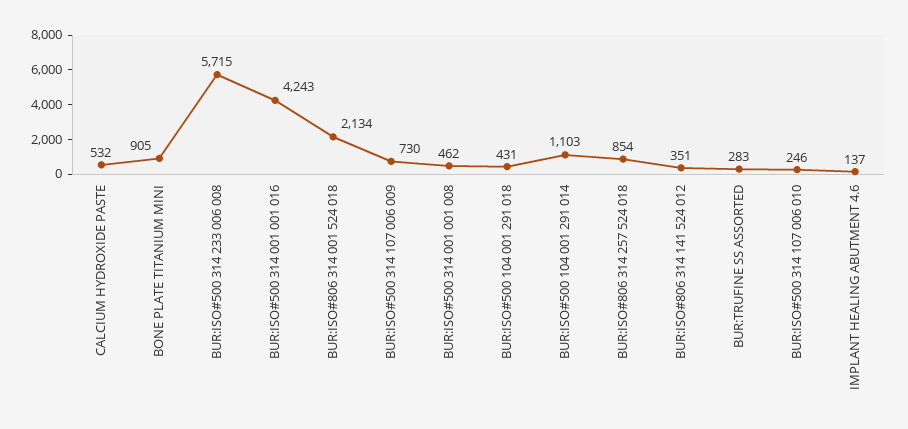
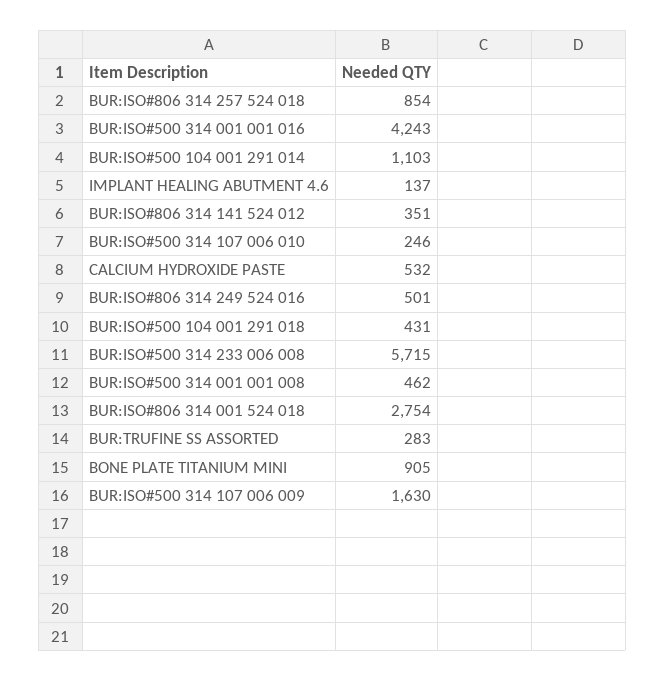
BUR:ISO#806 314 001 524 018: 2134 -> 2754
BUR:ISO#500 314 107 006 009: 730 -> 1630
BUR:ISO#806 314 249 524 016: none -> 501

